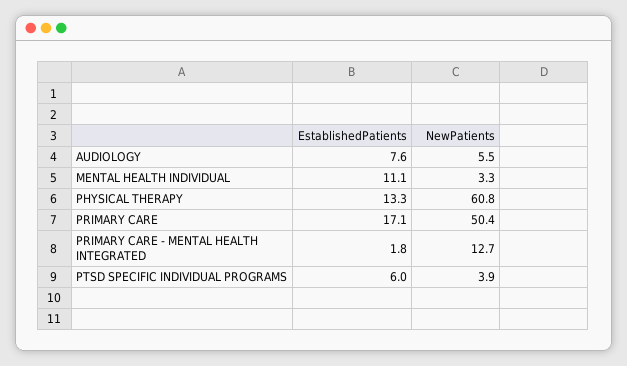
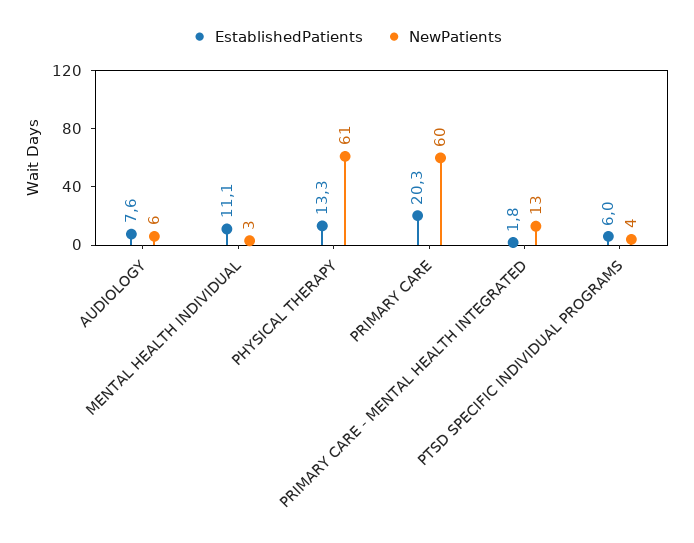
EstablishedPatients, PRIMARY CARE: 17.1 -> 20.3
NewPatients, PRIMARY CARE: 50.4 -> 60

